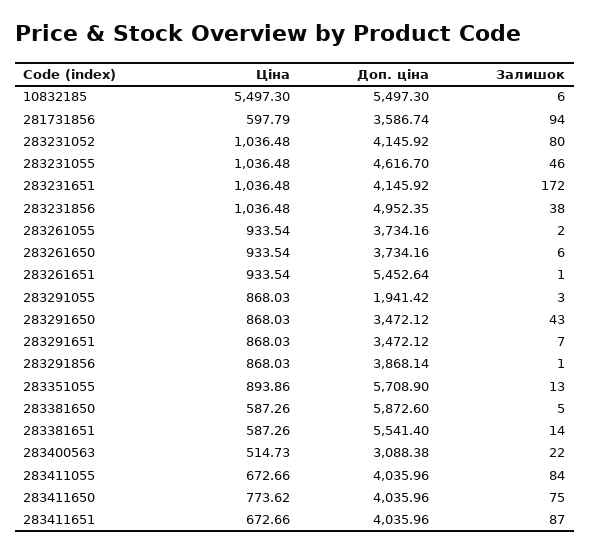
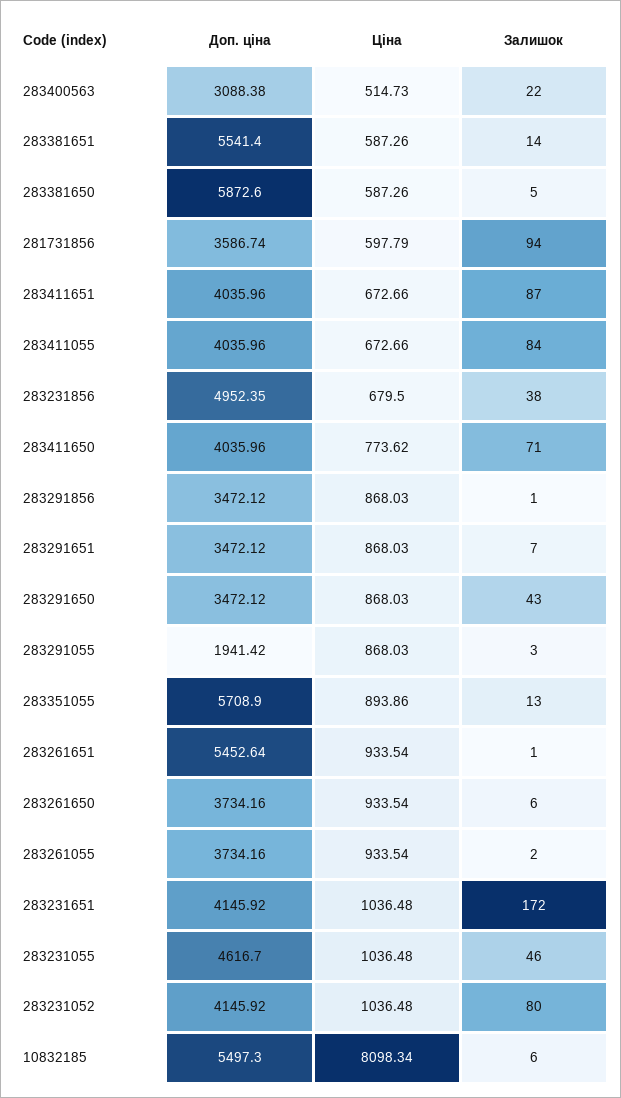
Ціна, 10832185: 5497.3 -> 8098.34
Ціна, 283231856: 1036.48 -> 679.5
Доп. ціна, 283291856: 3868.14 -> 3472.12
Залишок, 283411650: 75 -> 71

